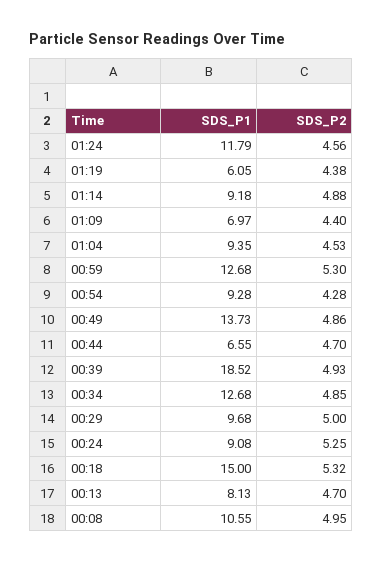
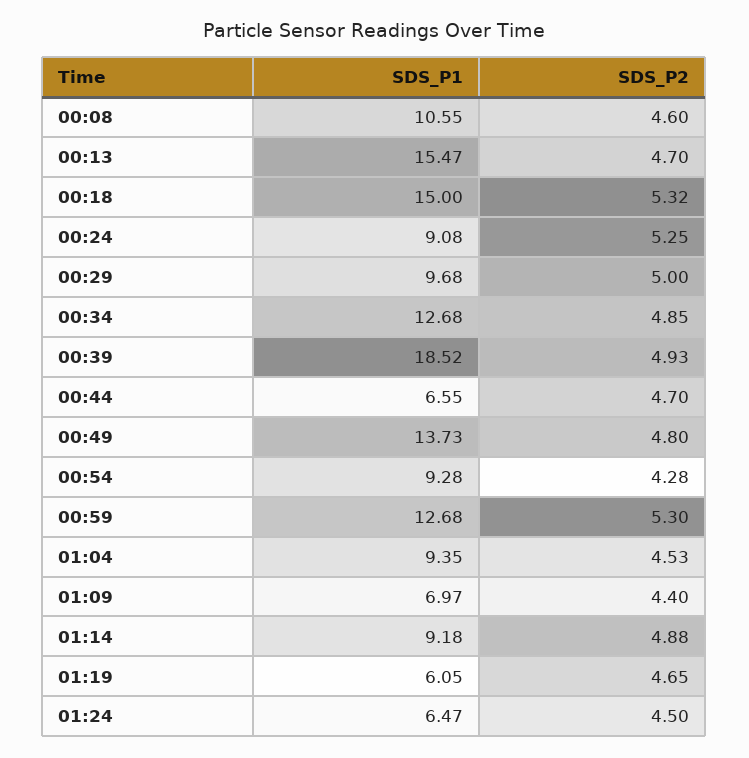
SDS_P1, 01:24: 11.79 -> 6.47
SDS_P2, 01:24: 4.56 -> 4.5
SDS_P2, 01:19: 4.38 -> 4.65
SDS_P2, 00:49: 4.86 -> 4.8
SDS_P1, 00:13: 8.13 -> 15.47
SDS_P2, 00:08: 4.95 -> 4.6

